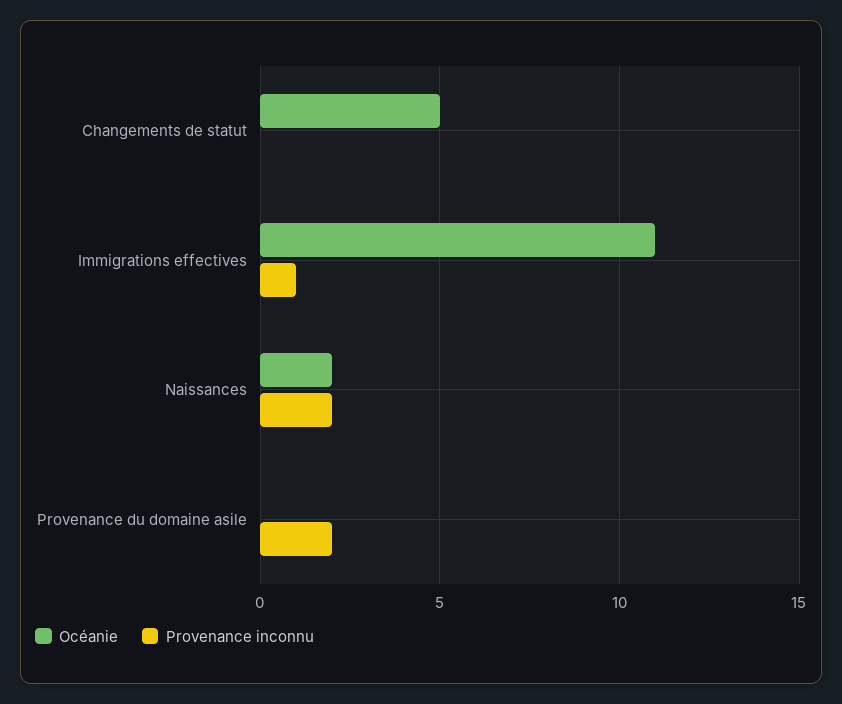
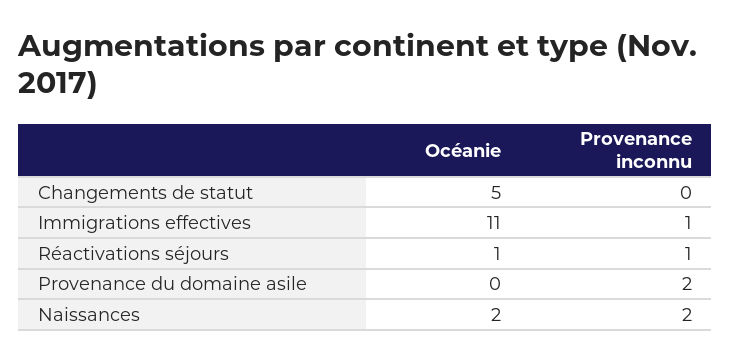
Océanie, Réactivations séjours: none -> 1
Provenance inconnu, Réactivations séjours: none -> 1

